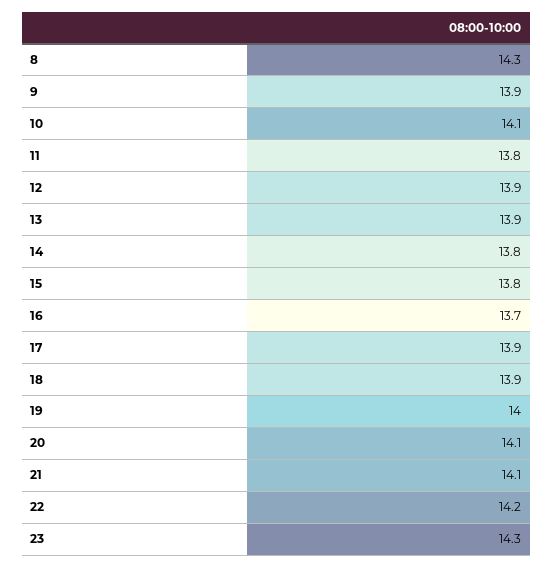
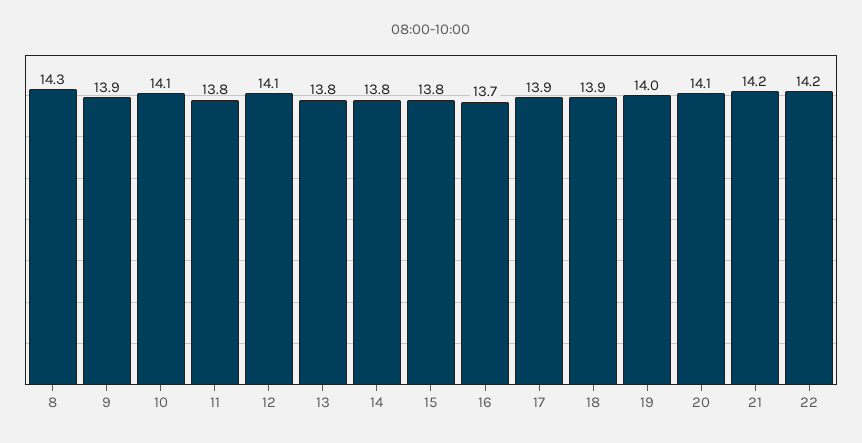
12: 13.9 -> 14.1
13: 13.9 -> 13.8
21: 14.1 -> 14.2
23: 14.3 -> none

